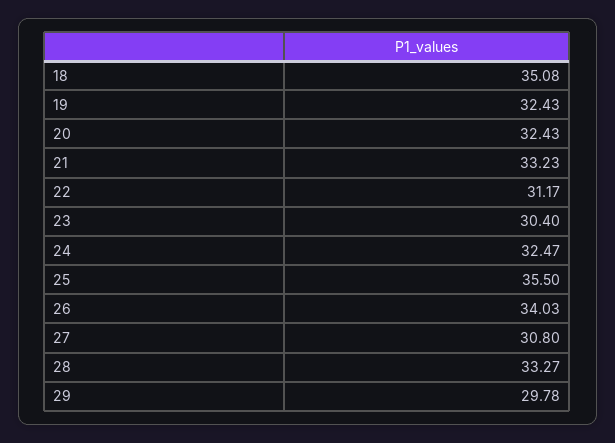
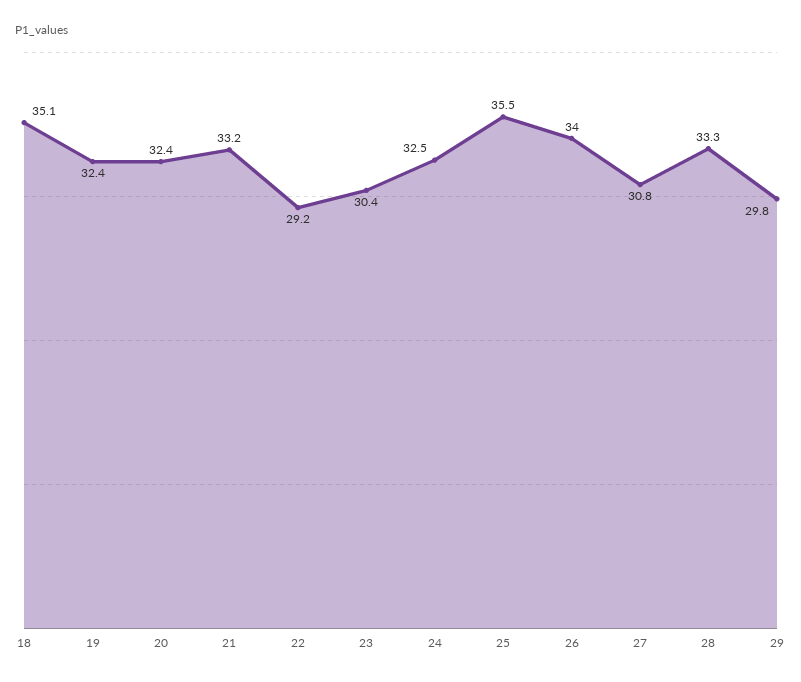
22: 31.17 -> 29.2

